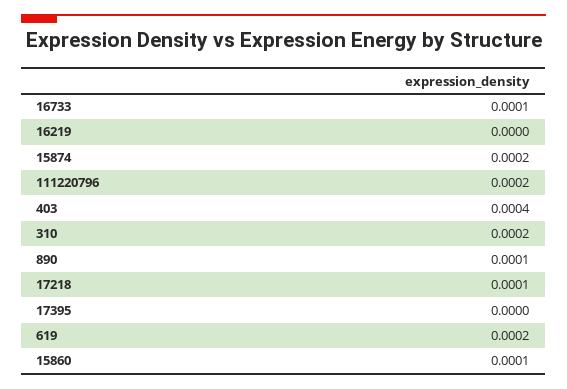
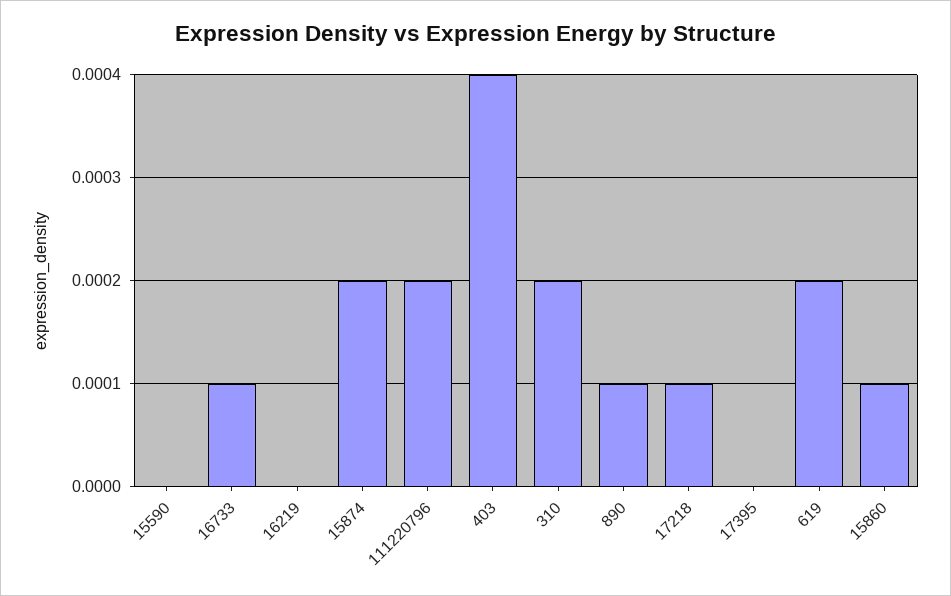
15590: none -> 0

